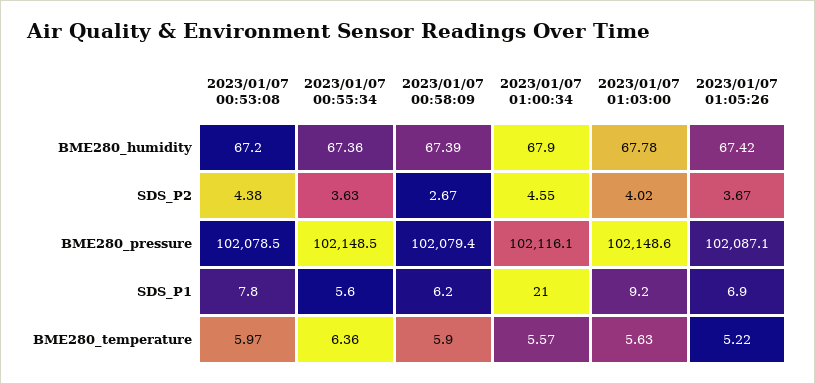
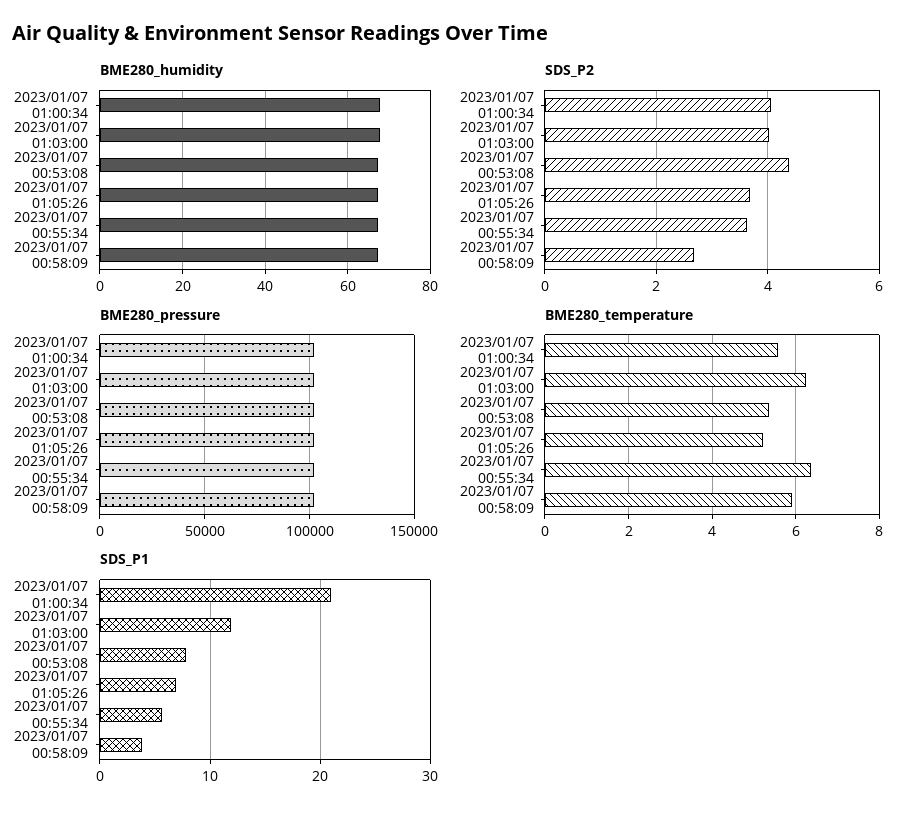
SDS_P2, 2023/01/07 01:00:34: 4.55 -> 4
SDS_P1, 2023/01/07 00:58:09: 6.2 -> 4
SDS_P1, 2023/01/07 01:03:00: 9.2 -> 12
BME280_temperature, 2023/01/07 00:53:08: 5.97 -> 5.4
BME280_temperature, 2023/01/07 01:03:00: 5.63 -> 6.2

